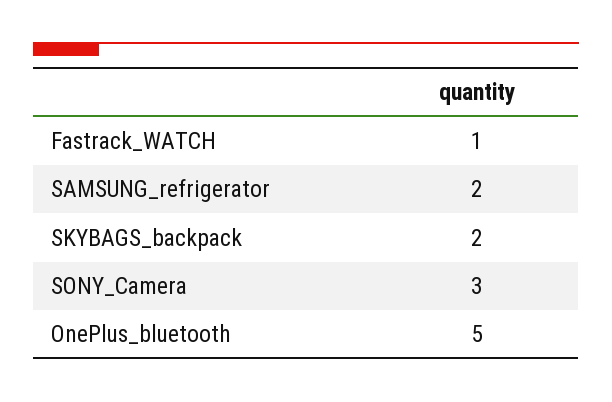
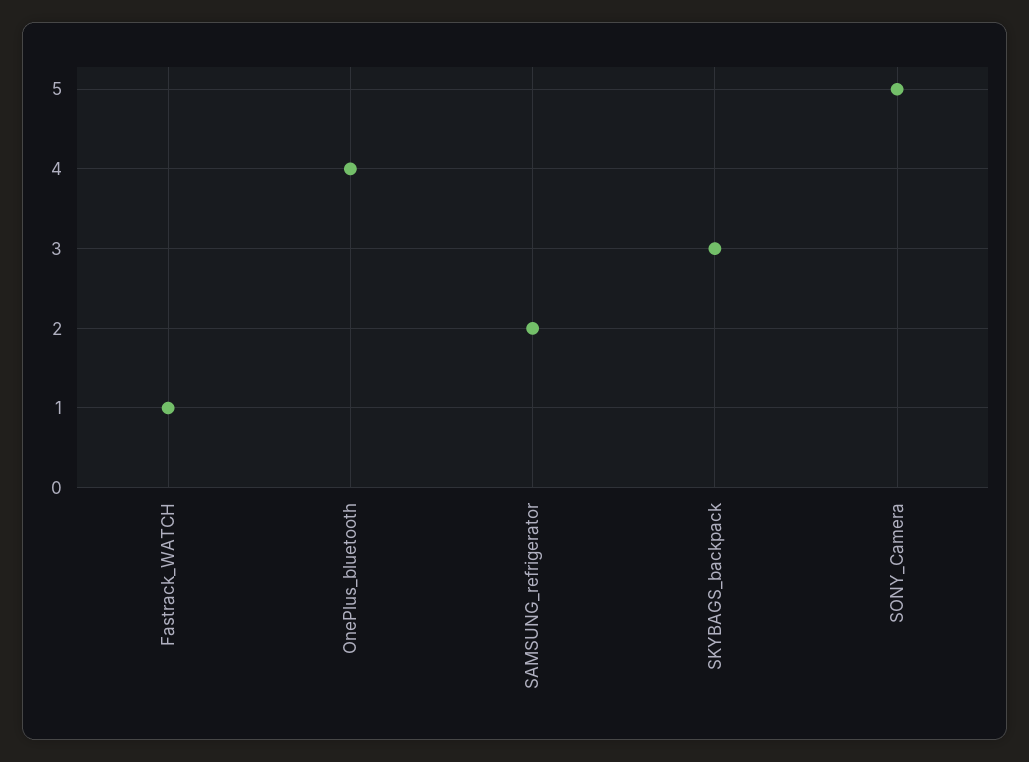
SKYBAGS_backpack: 2 -> 3
SONY_Camera: 3 -> 5
OnePlus_bluetooth: 5 -> 4

